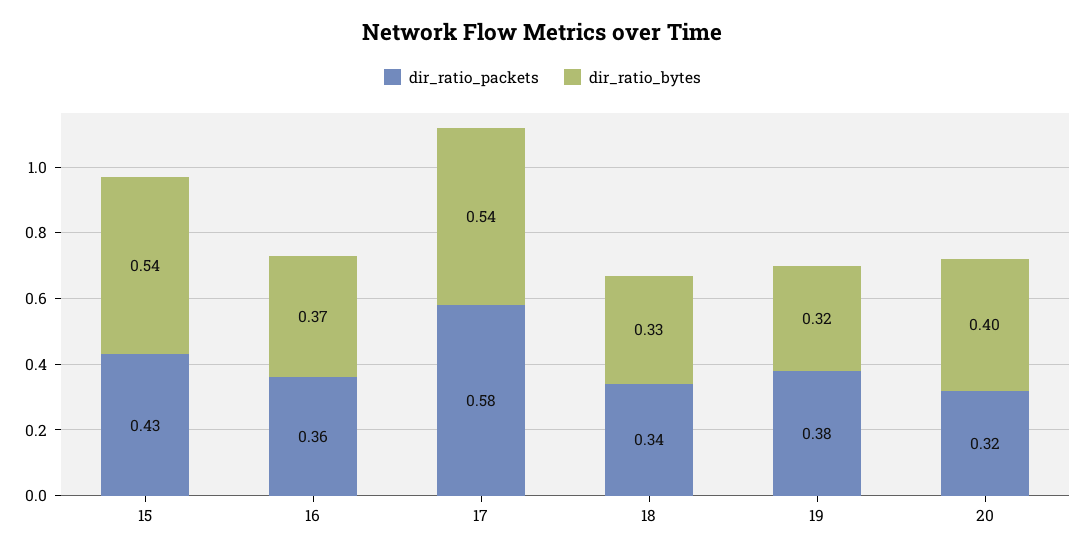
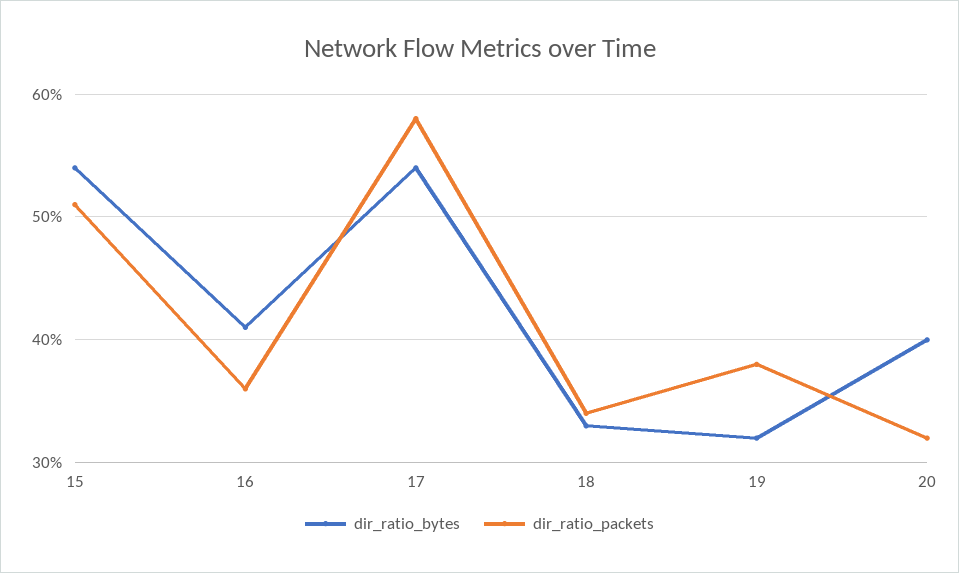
dir_ratio_packets, 15: 0.43 -> 0.51
dir_ratio_bytes, 16: 0.37 -> 0.41

